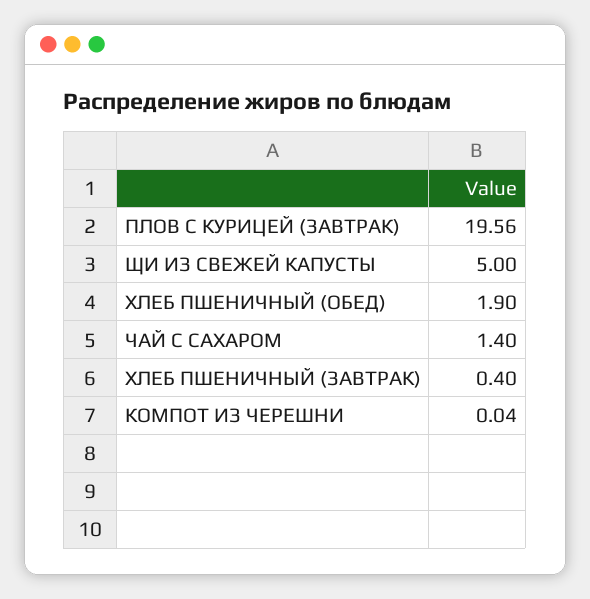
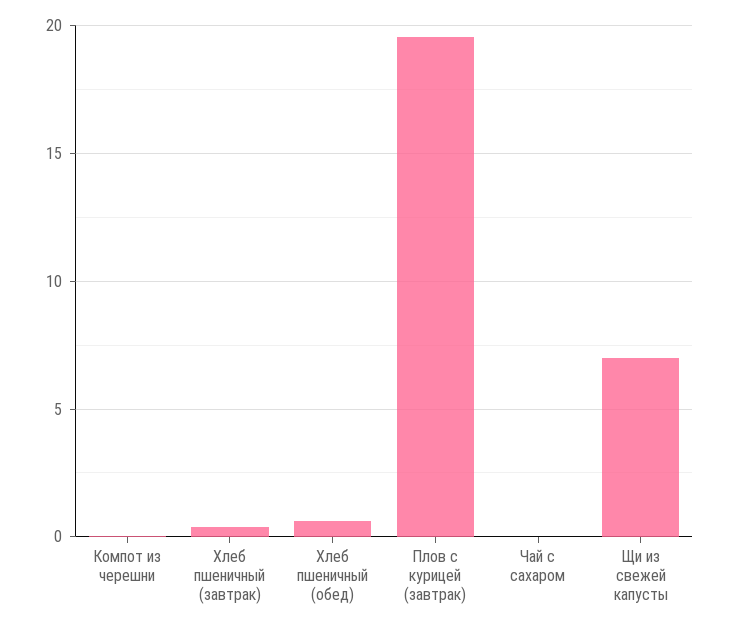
ЩИ ИЗ СВЕЖЕЙ КАПУСТЫ: 5 -> 7
ХЛЕБ ПШЕНИЧНЫЙ (ОБЕД): 1.9 -> 0.5
ЧАЙ С САХАРОМ: 1.4 -> 0

